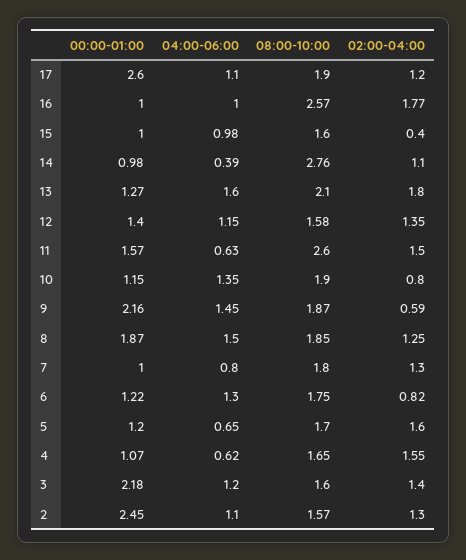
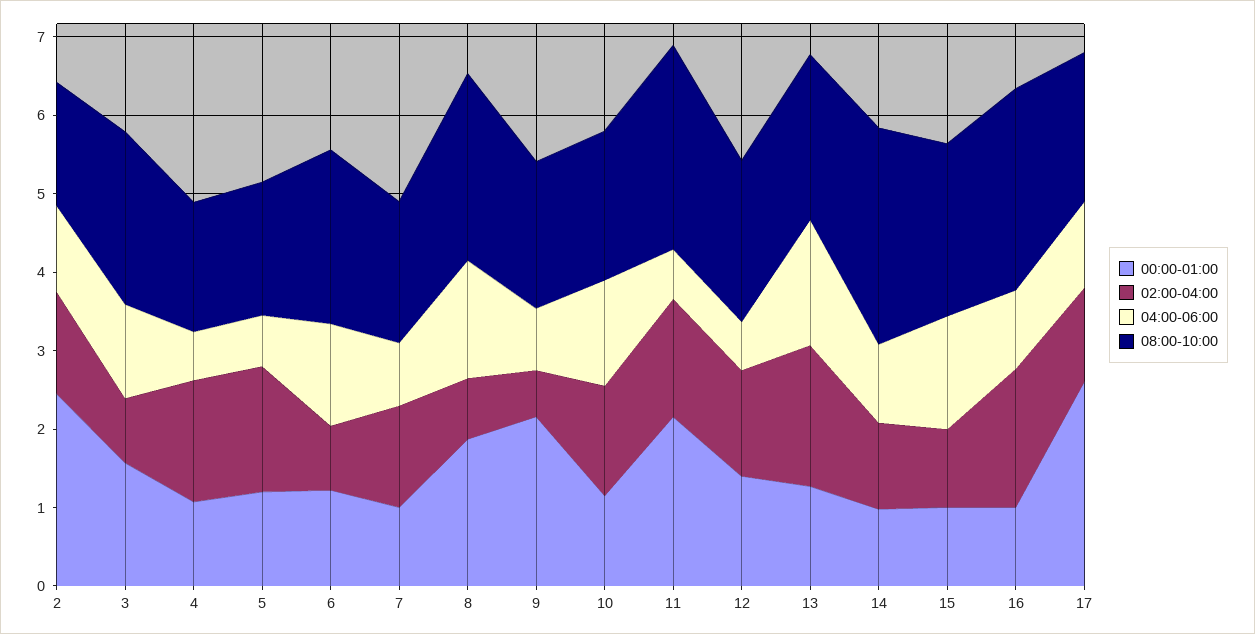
04:00-06:00, 15: 0.98 -> 1.4
08:00-10:00, 15: 1.6 -> 2.2
02:00-04:00, 15: 0.4 -> 1
04:00-06:00, 14: 0.39 -> 1
04:00-06:00, 12: 1.15 -> 0.6
08:00-10:00, 12: 1.58 -> 2
00:00-01:00, 11: 1.57 -> 2.2
02:00-04:00, 10: 0.8 -> 1.4
04:00-06:00, 9: 1.45 -> 0.8
08:00-10:00, 8: 1.85 -> 2.4
02:00-04:00, 8: 1.25 -> 0.8
08:00-10:00, 6: 1.75 -> 2.2
00:00-01:00, 3: 2.18 -> 1.6
08:00-10:00, 3: 1.6 -> 2.2
02:00-04:00, 3: 1.4 -> 0.8

